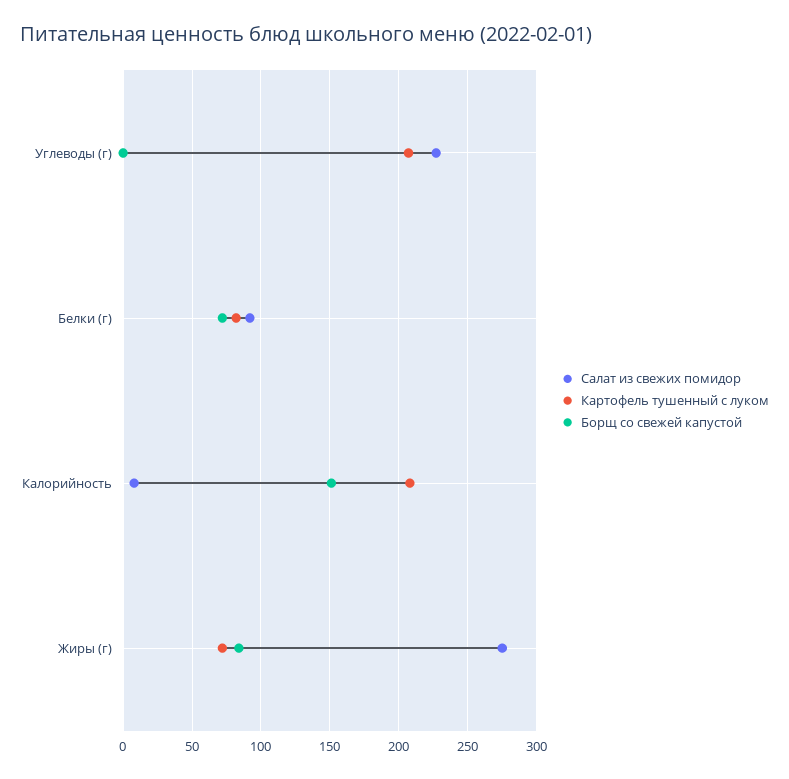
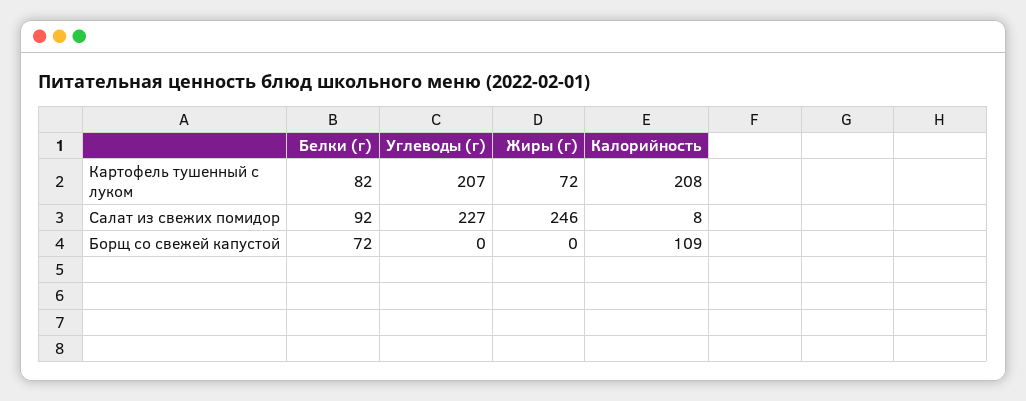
Борщ со свежей капустой, Калорийность: 150 -> 109
Салат из свежих помидор, Жиры (г): 275 -> 246
Борщ со свежей капустой, Жиры (г): 85 -> 0

